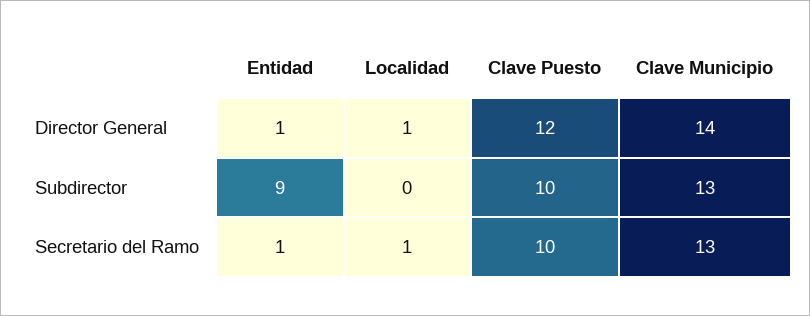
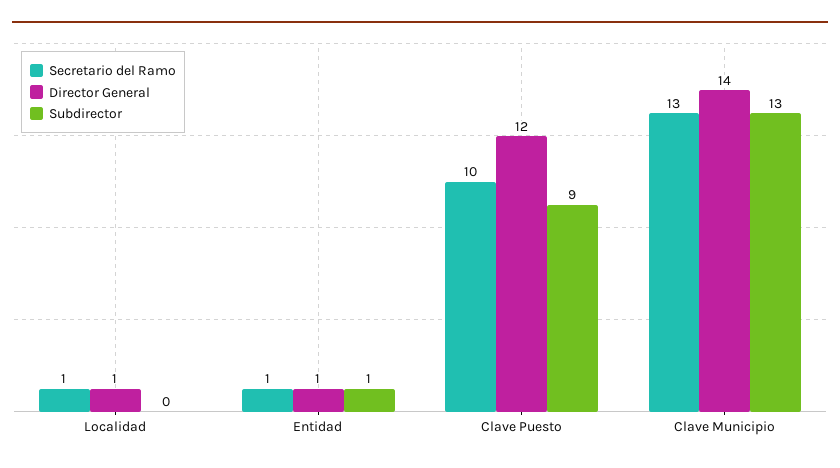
Subdirector, Entidad: 9 -> 1
Subdirector, Clave Puesto: 10 -> 9

